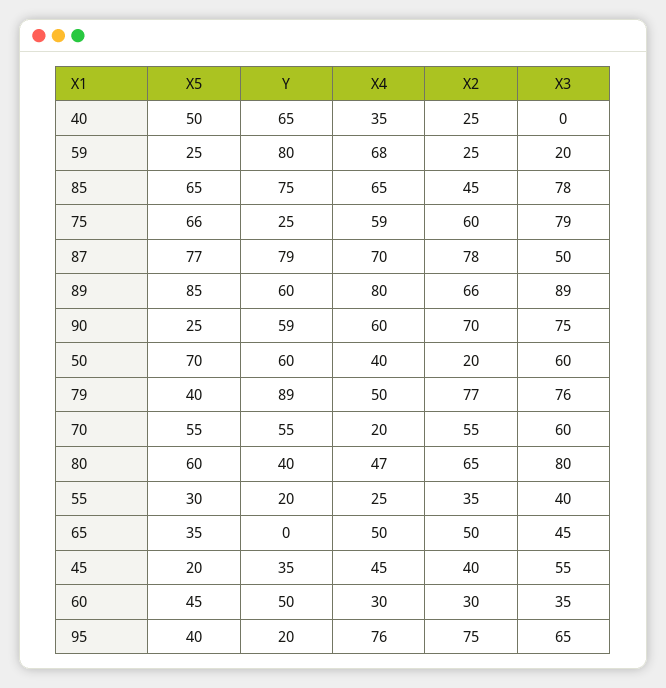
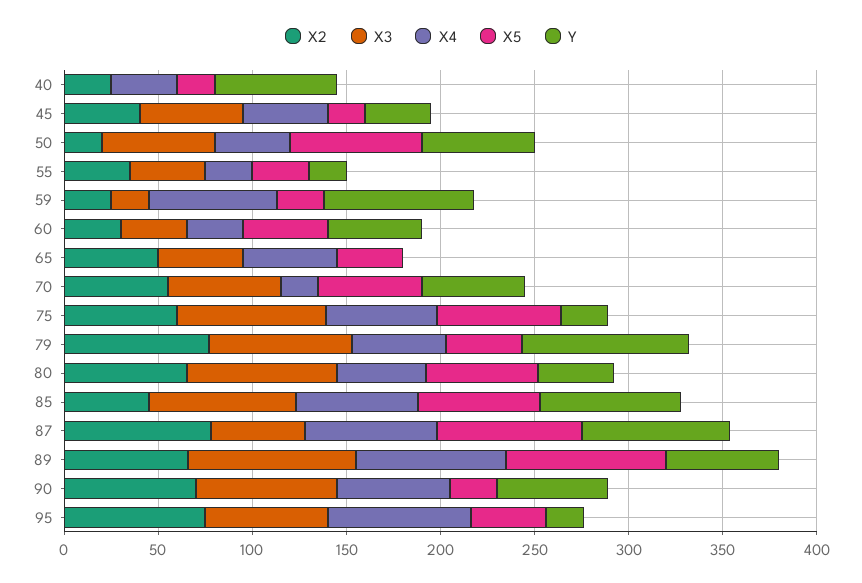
X5, 40: 50 -> 20

